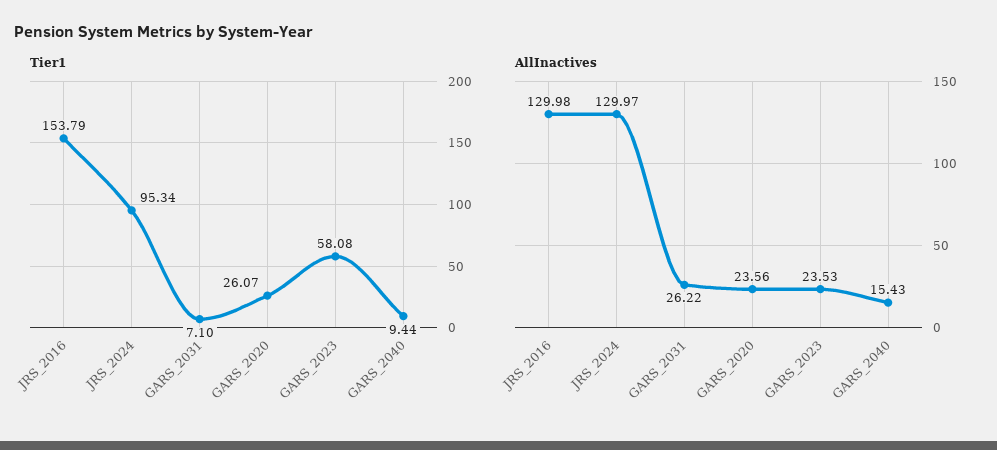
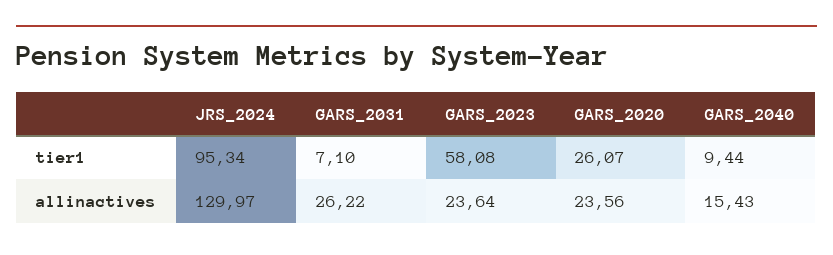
Tier1, JRS_2016: 153.79 -> none
AllInactives, JRS_2016: 129.98 -> none
AllInactives, GARS_2023: 23.53 -> 23.64

